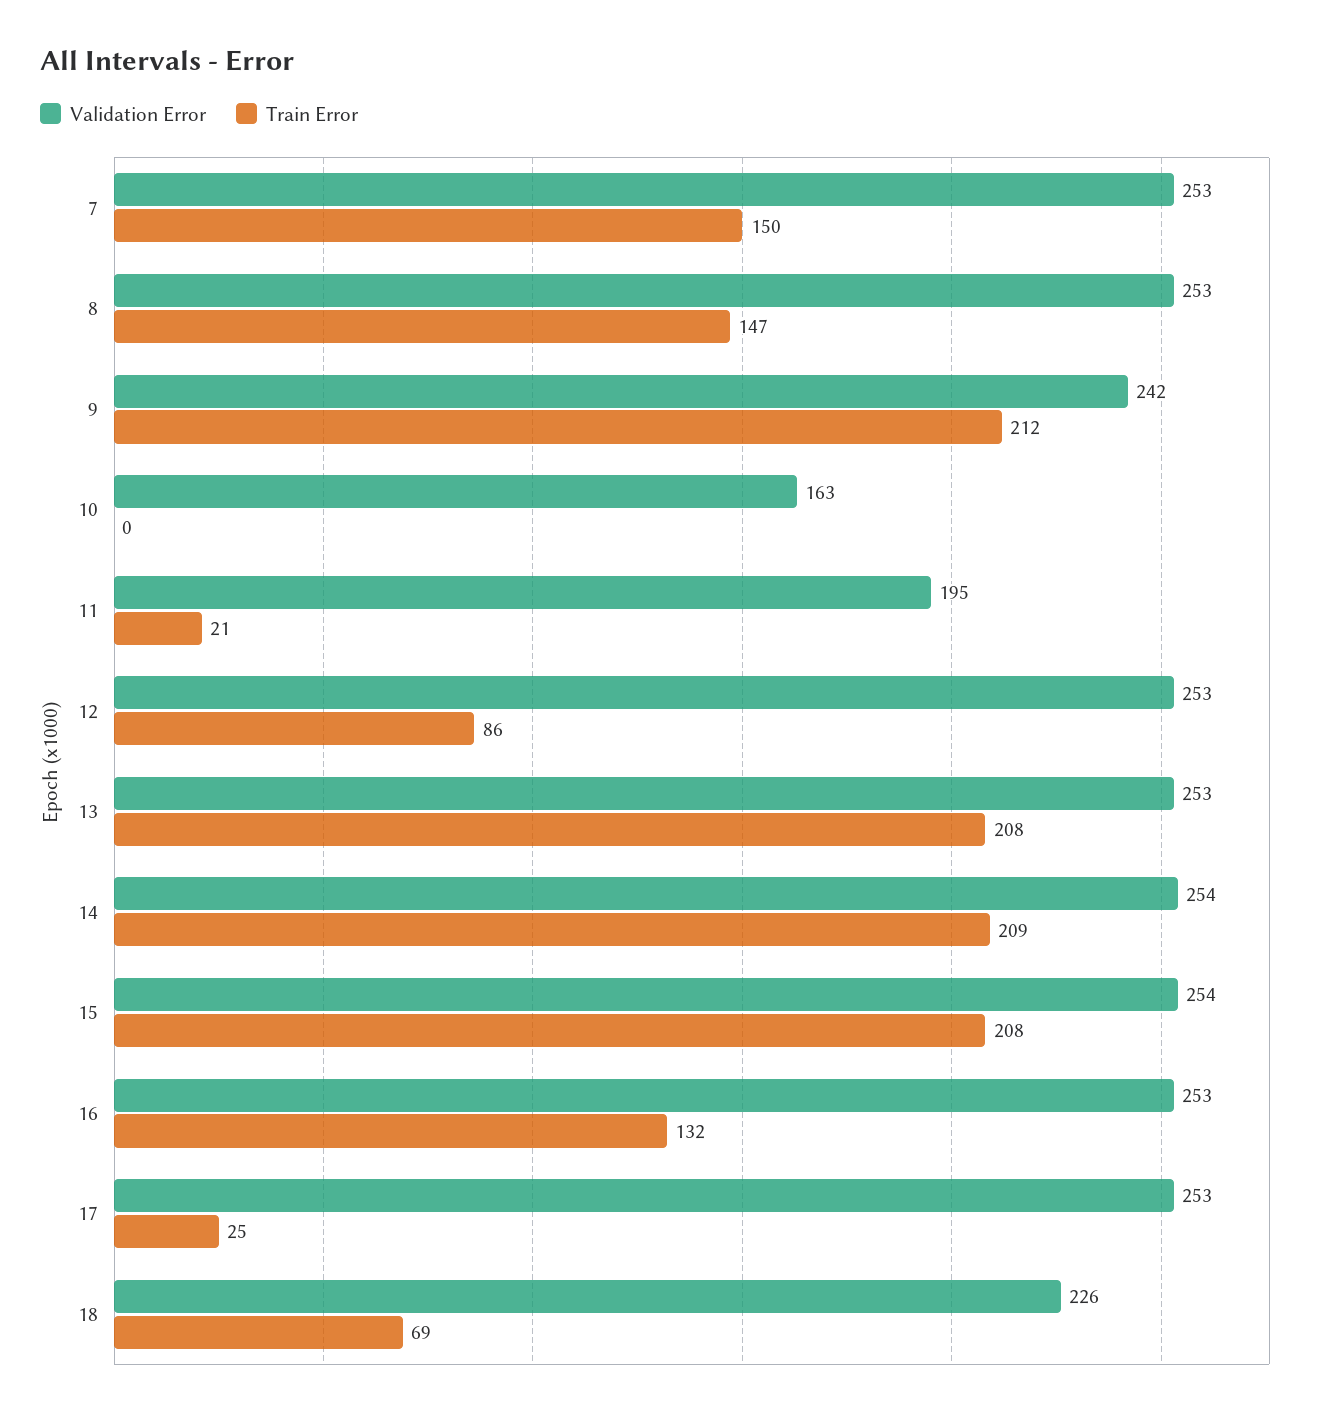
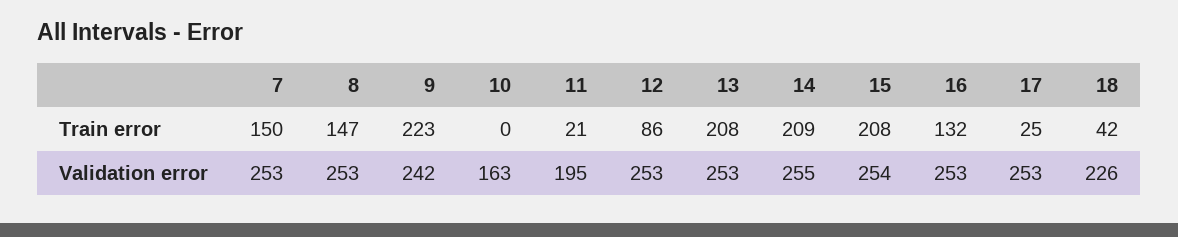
Train Error, 9: 212 -> 223
Validation Error, 14: 254 -> 255
Train Error, 18: 69 -> 42

